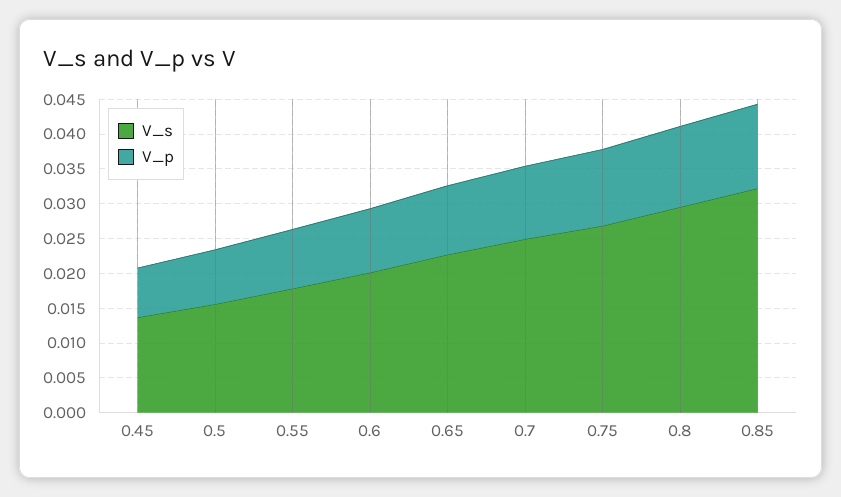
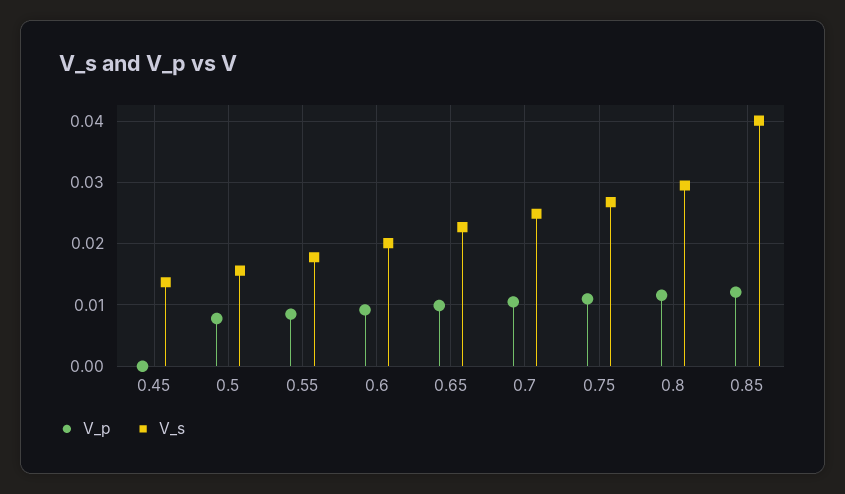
V_p, 0.45: 0.0075 -> 0
V_s, 0.85: 0.0325 -> 0.04

